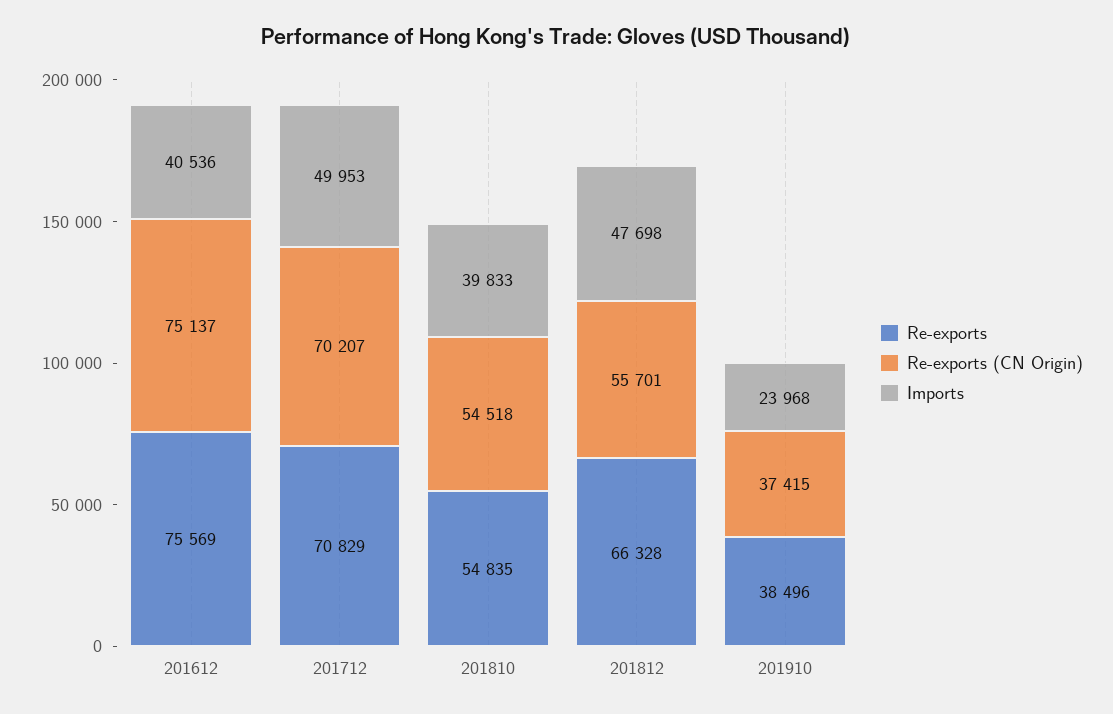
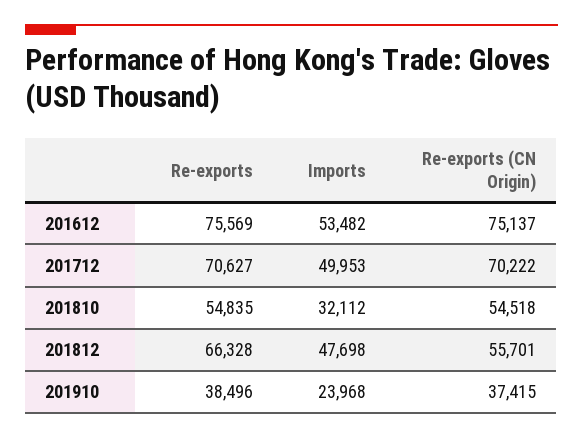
Imports, 201612: 40536 -> 53482
Re-exports, 201712: 70829 -> 70627
Re-exports (CN Origin), 201712: 70207 -> 70222
Imports, 201810: 39833 -> 32112

